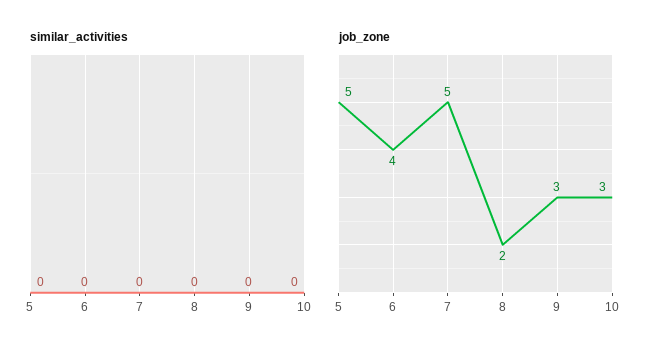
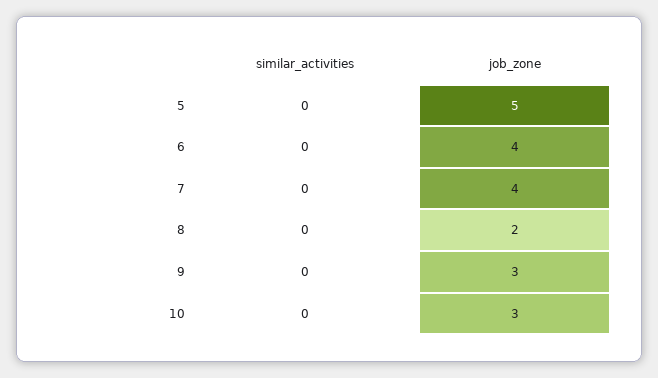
job_zone, 7: 5 -> 4

